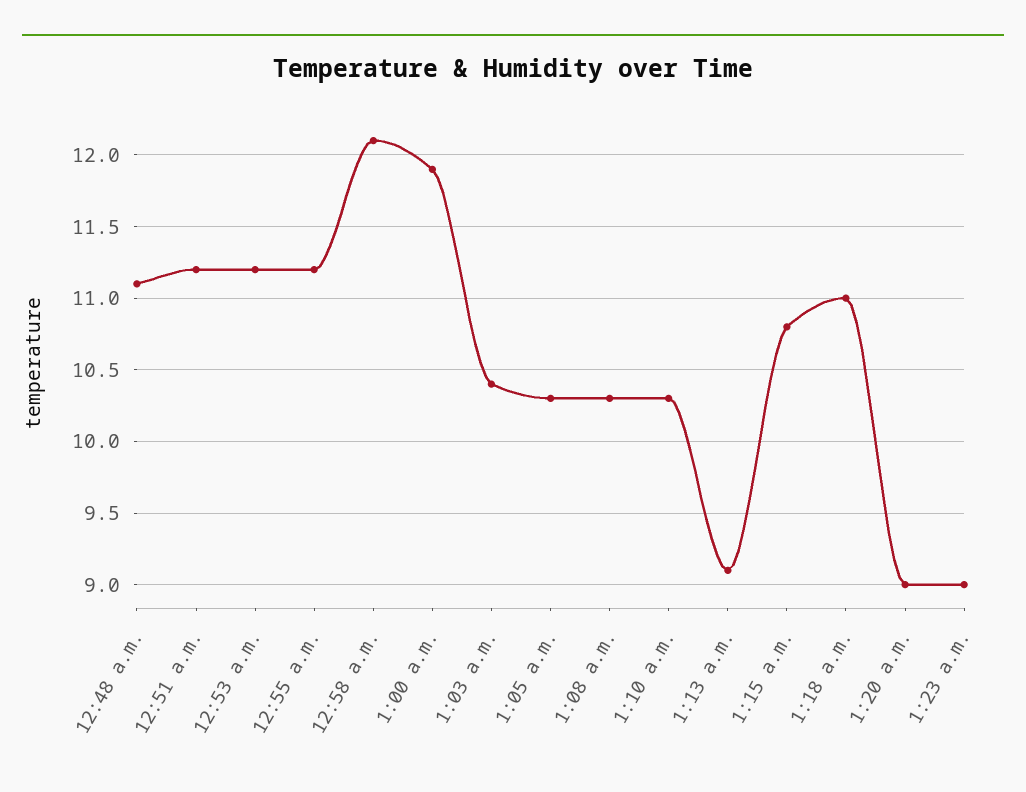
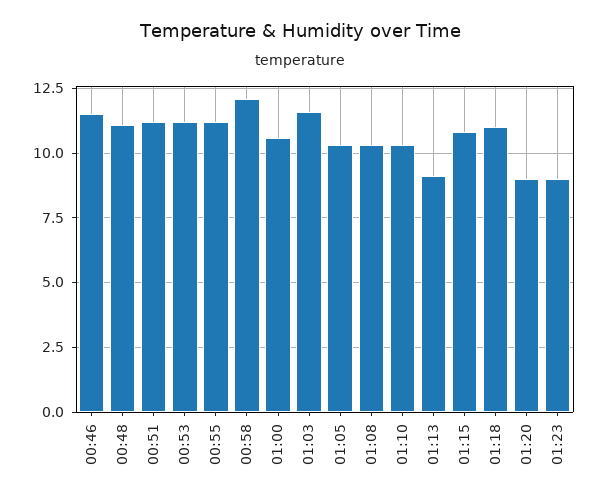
1:00 a.m.: 11.9 -> 10.5
1:03 a.m.: 10.4 -> 11.5
00:46: none -> 11.5

